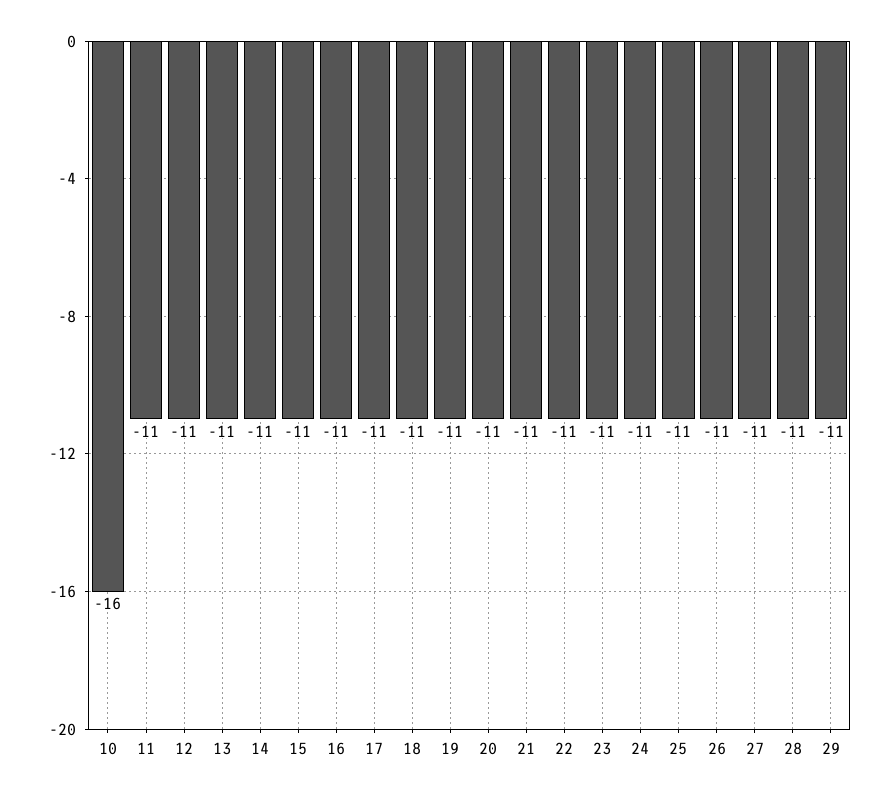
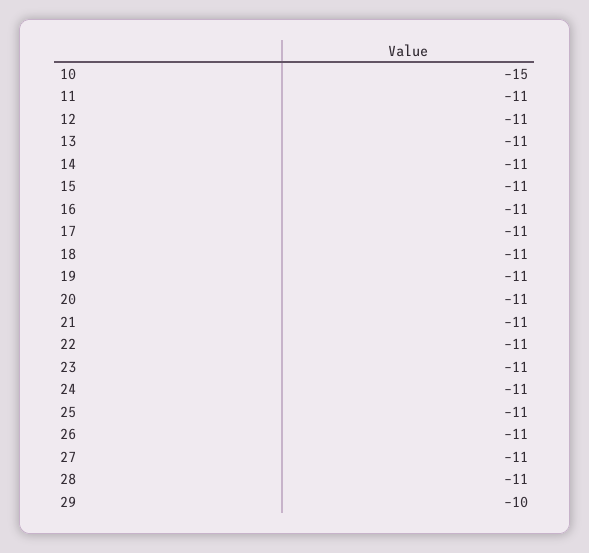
10: -16 -> -15
29: -11 -> -10

